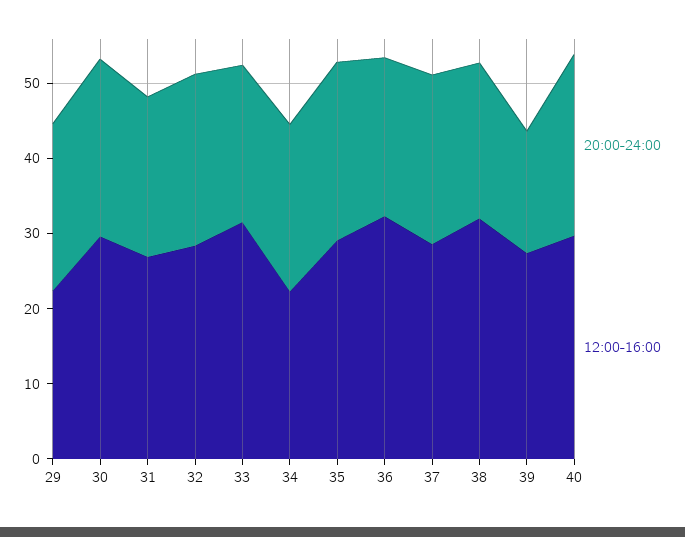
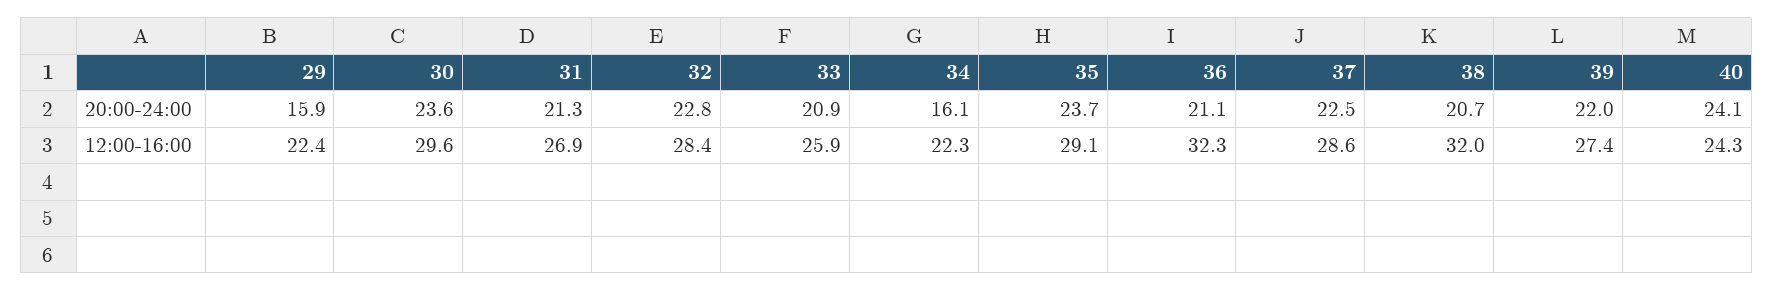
20:00-24:00, 29: 22 -> 15.9
12:00-16:00, 33: 32 -> 25.9
20:00-24:00, 34: 22 -> 16.1
20:00-24:00, 39: 16 -> 22
12:00-16:00, 40: 30 -> 24.3

